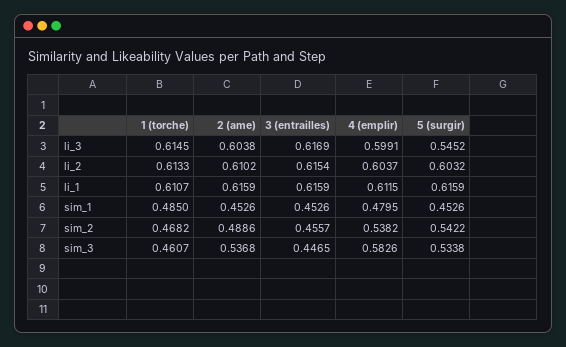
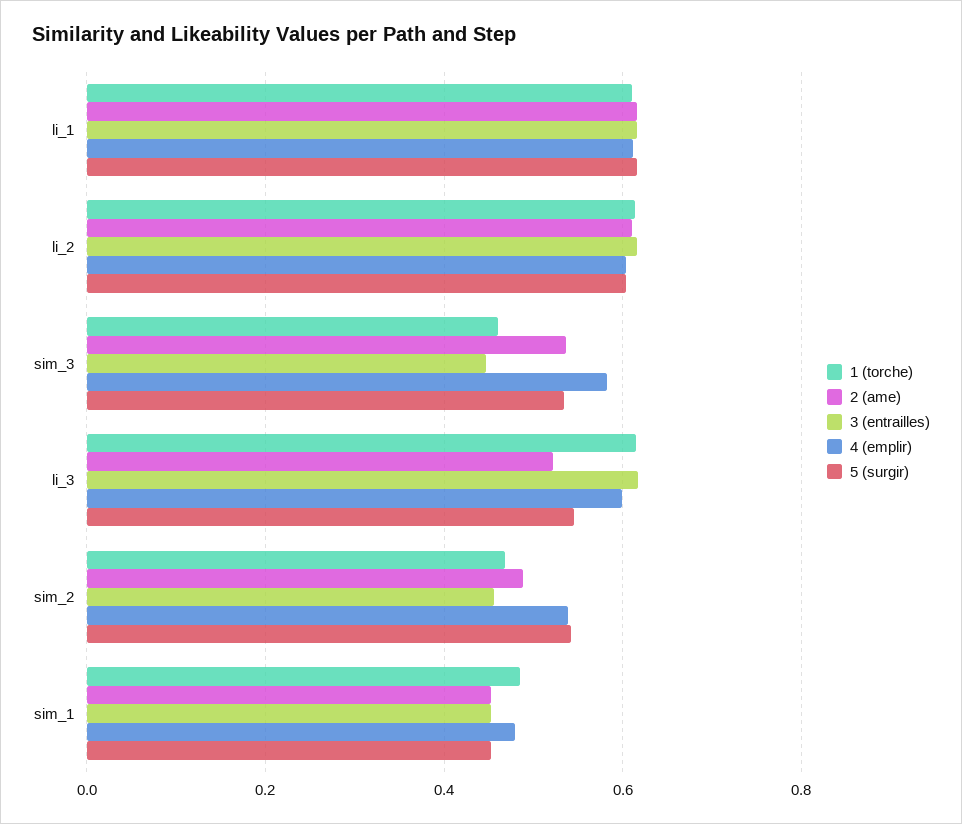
2 (ame), li_3: 0.6038 -> 0.52

